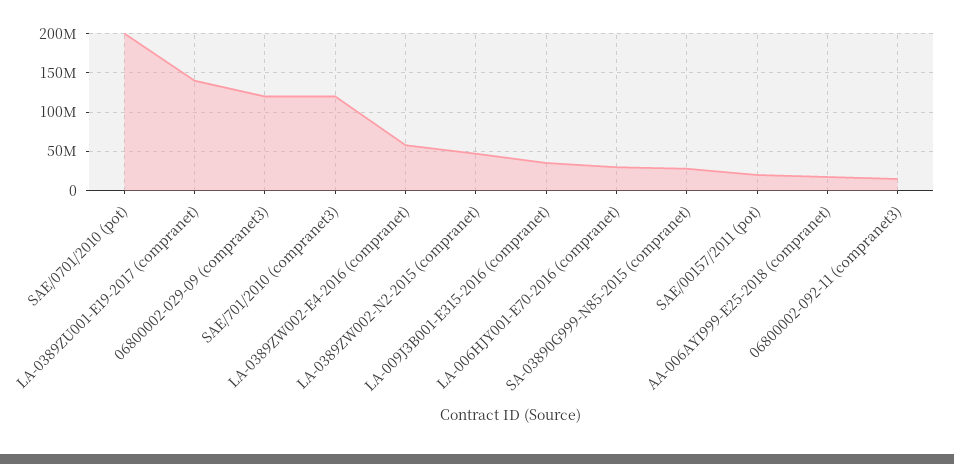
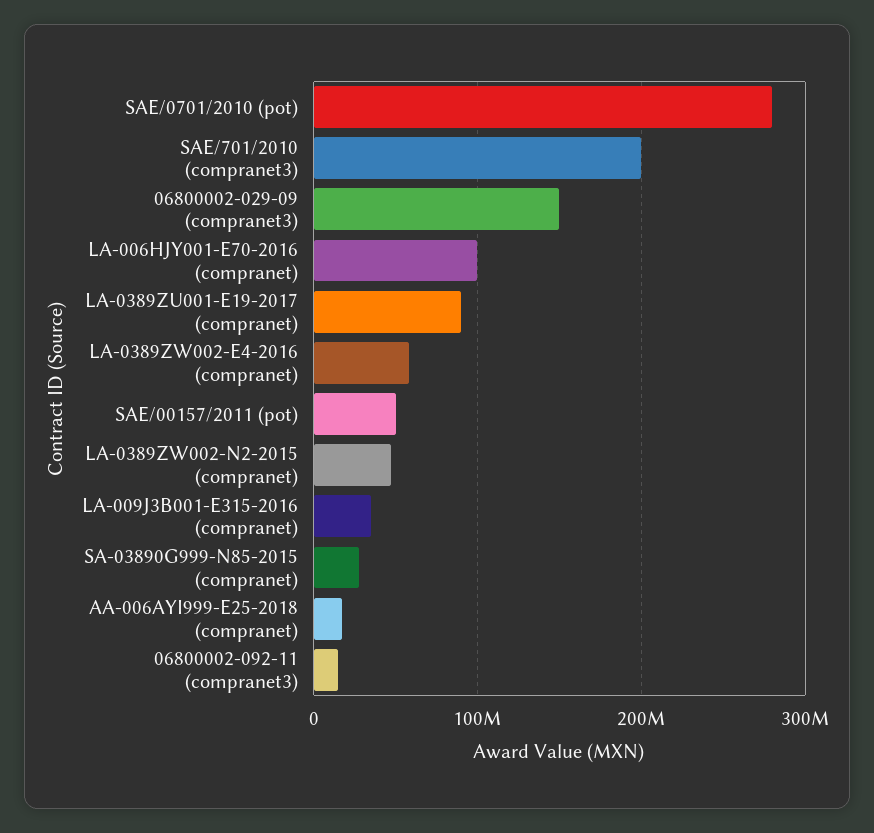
SAE/0701/2010 (pot): 200000000 -> 280000000
LA-0389ZU001-E19-2017 (compranet): 140000000 -> 90000000
06800002-029-09 (compranet3): 120000000 -> 150000000
SAE/701/2010 (compranet3): 120000000 -> 200000000
LA-006HJY001-E70-2016 (compranet): 30000000 -> 100000000
SAE/00157/2011 (pot): 20000000 -> 50000000

